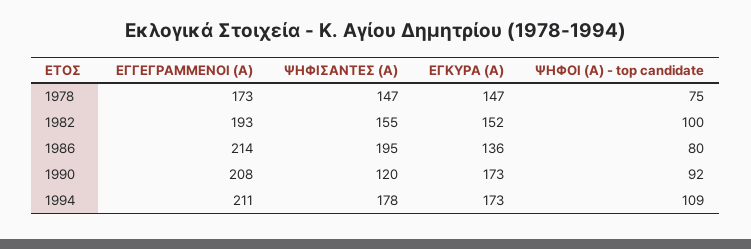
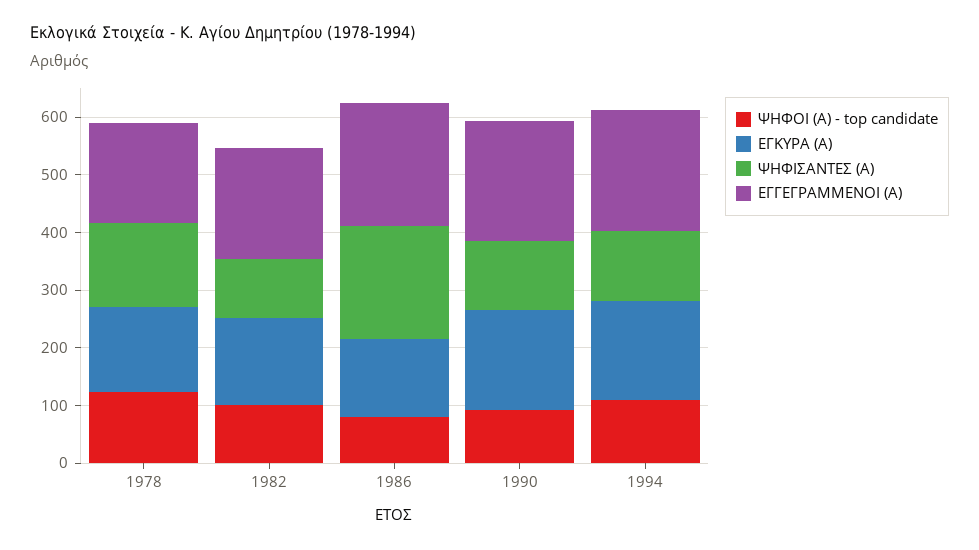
ΨΗΦΟΙ (Α) - top candidate, 1978: 75 -> 120
ΨΗΦΙΣΑΝΤΕΣ (Α), 1982: 155 -> 100
ΨΗΦΙΣΑΝΤΕΣ (Α), 1994: 178 -> 120

